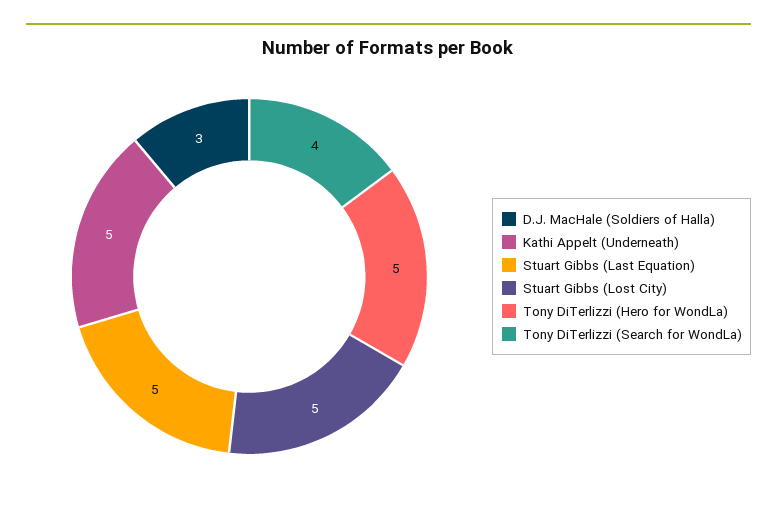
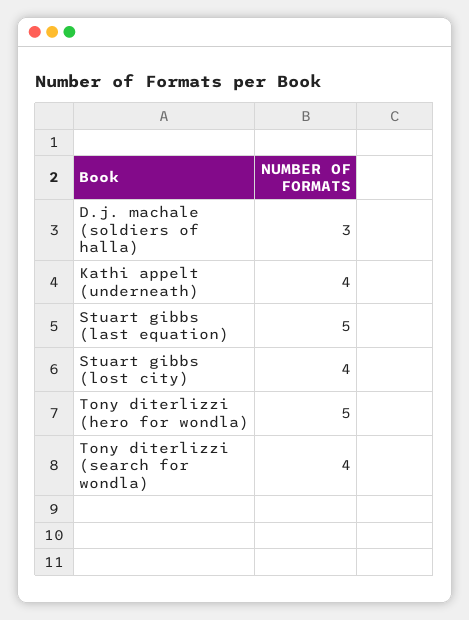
Kathi Appelt (Underneath): 5 -> 4
Stuart Gibbs (Lost City): 5 -> 4

